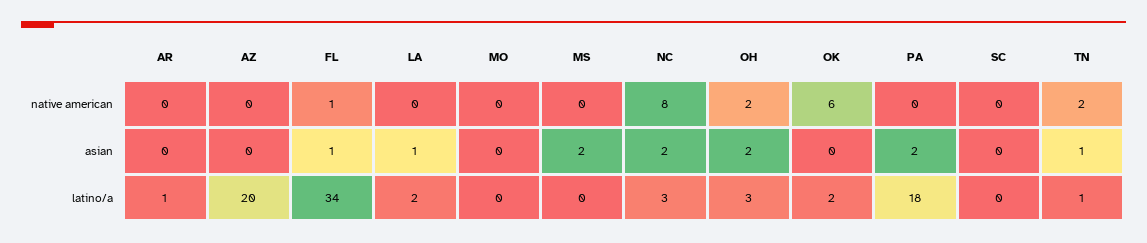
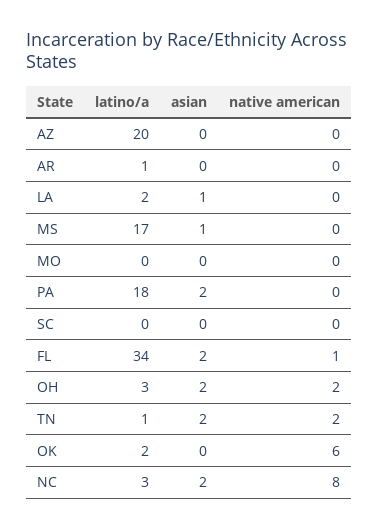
FL, asian: 1 -> 2
MS, asian: 2 -> 1
TN, asian: 1 -> 2
MS, latino/a: 0 -> 17

